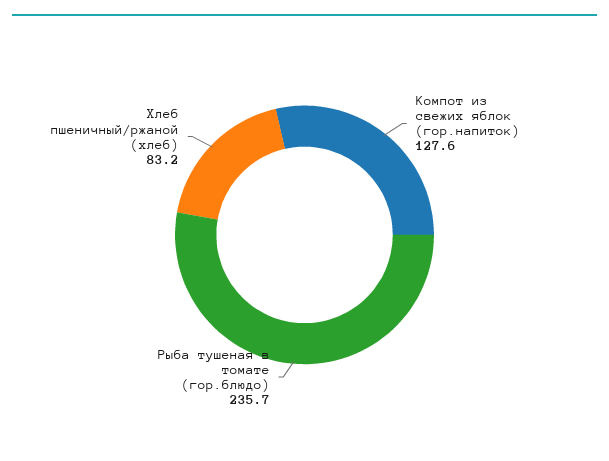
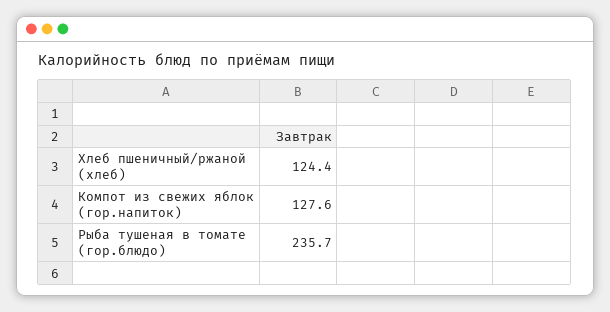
Хлеб пшеничный/ржаной (хлеб): 83.2 -> 124.4

